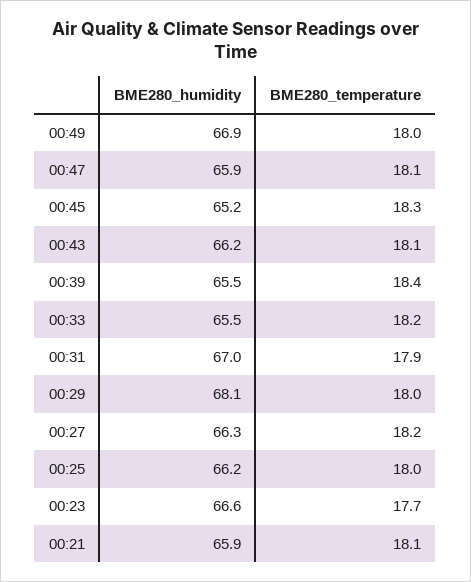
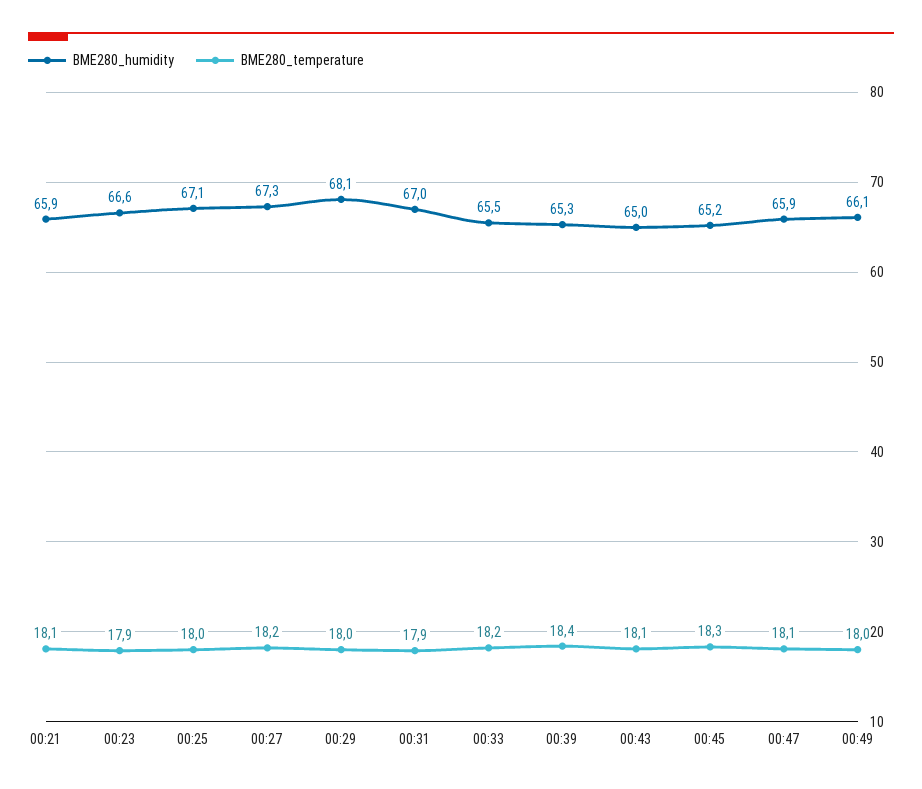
BME280_humidity, 00:49: 66.9 -> 66.1
BME280_humidity, 00:43: 66.2 -> 65
BME280_humidity, 00:39: 65.5 -> 65.3
BME280_humidity, 00:27: 66.3 -> 67.3
BME280_humidity, 00:25: 66.2 -> 67.1
BME280_temperature, 00:23: 17.7 -> 17.9

